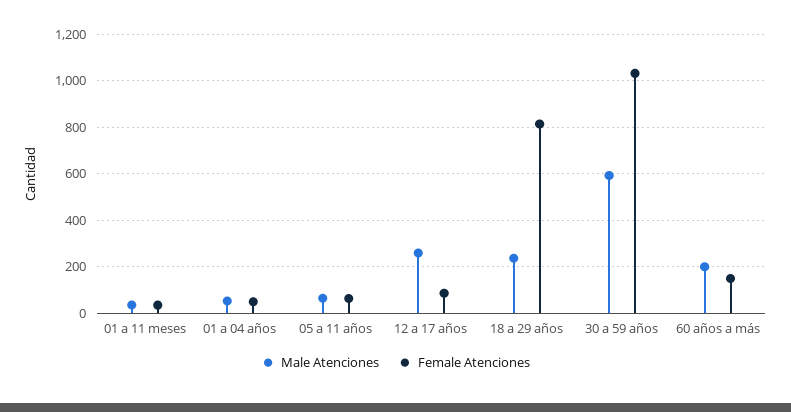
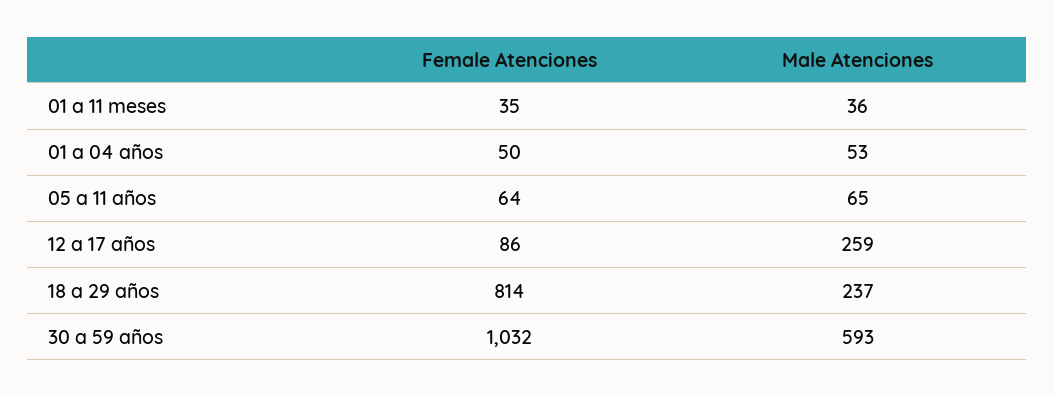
Male Atenciones, 60 años a más: 200 -> none
Female Atenciones, 60 años a más: 150 -> none

